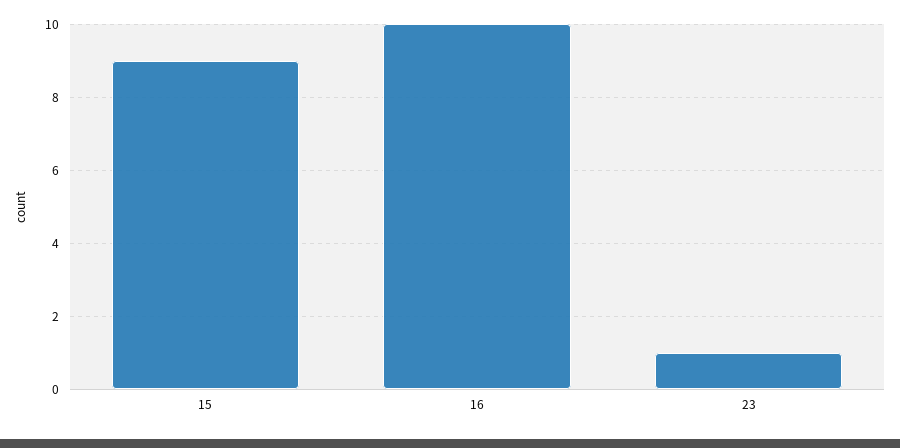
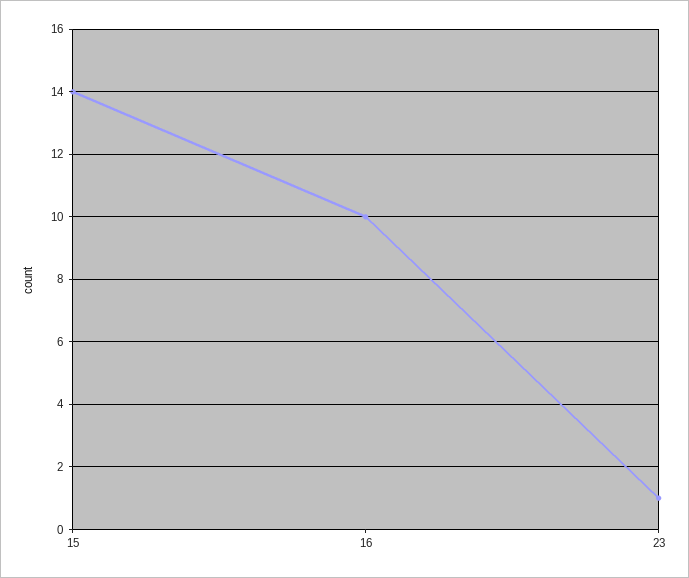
15: 9 -> 14

